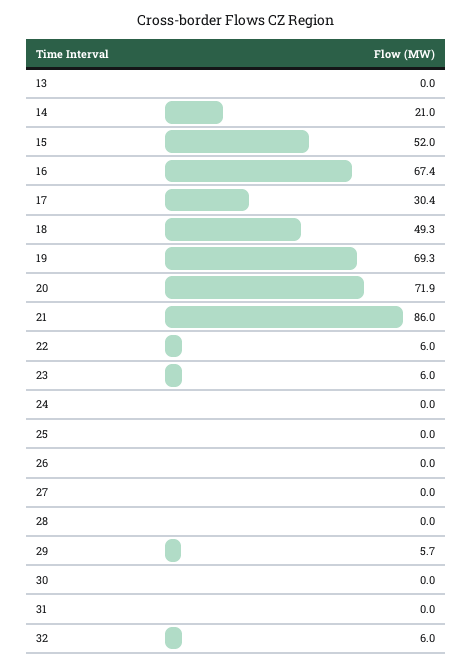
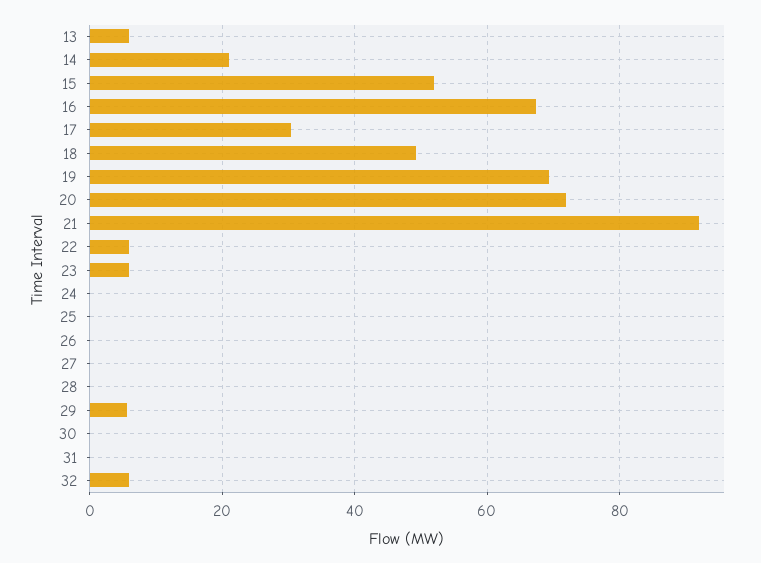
13: 0 -> 6
21: 86 -> 92

